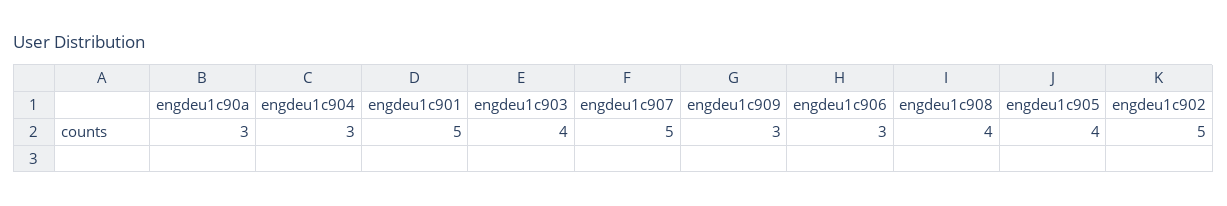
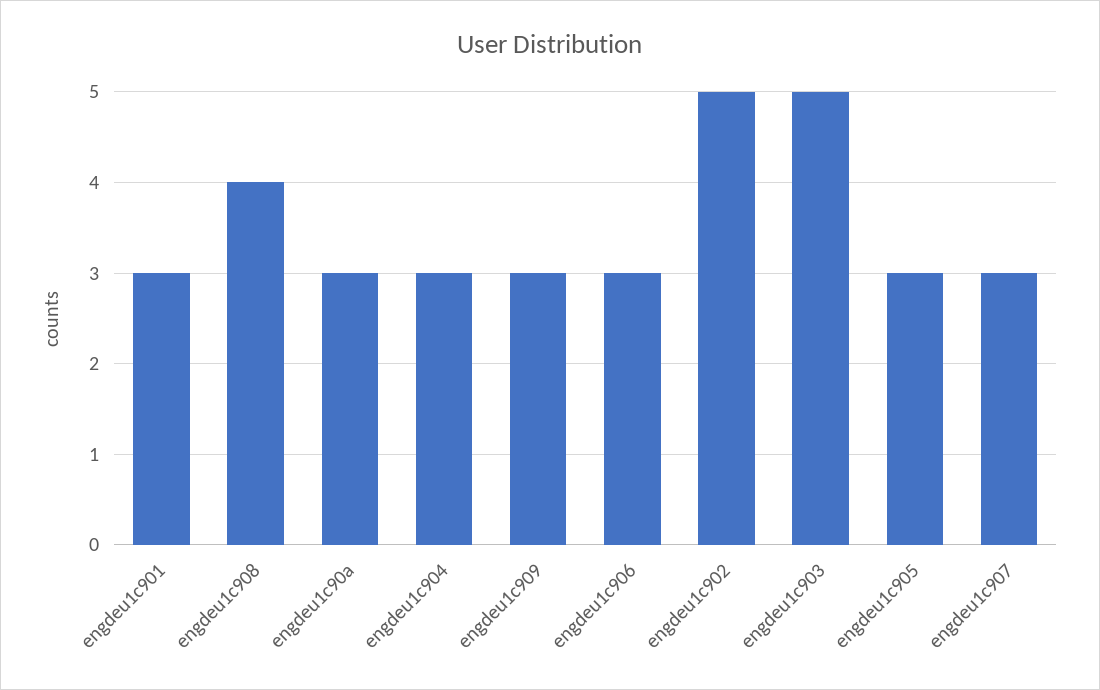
engdeu1c901: 5 -> 3
engdeu1c903: 4 -> 5
engdeu1c907: 5 -> 3
engdeu1c905: 4 -> 3

